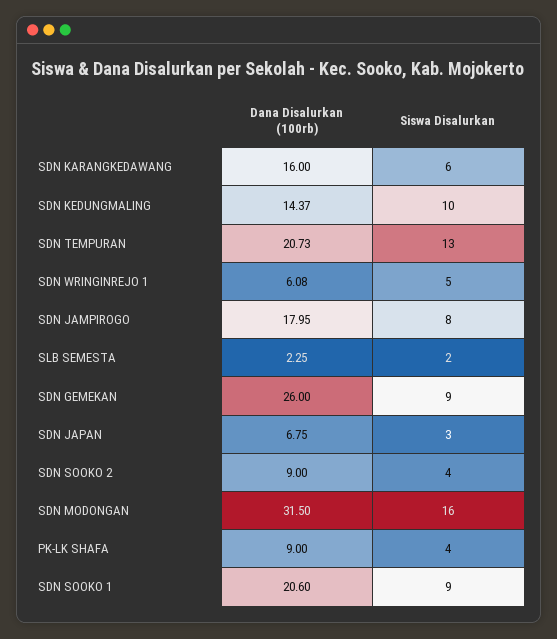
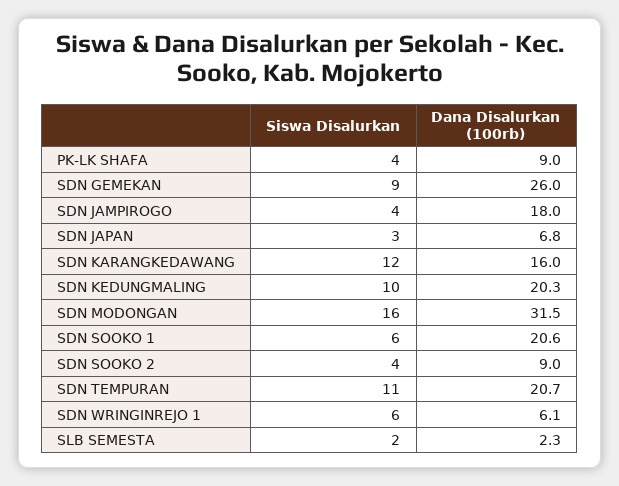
Siswa Disalurkan, SDN KARANGKEDAWANG: 6 -> 12
Dana Disalurkan (100rb), SDN KEDUNGMALING: 14.37 -> 20.3
Siswa Disalurkan, SDN TEMPURAN: 13 -> 11
Siswa Disalurkan, SDN WRINGINREJO 1: 5 -> 6
Siswa Disalurkan, SDN JAMPIROGO: 8 -> 4
Siswa Disalurkan, SDN SOOKO 1: 9 -> 6

